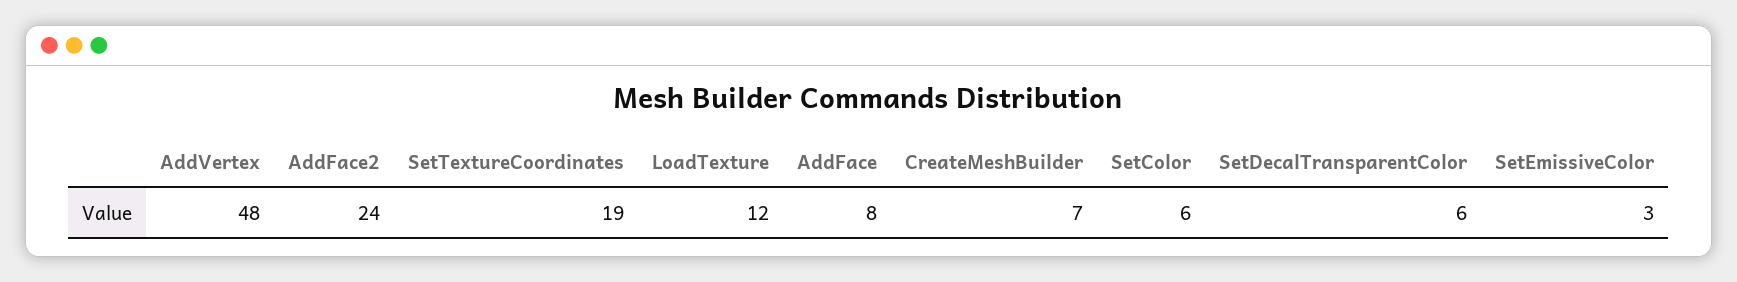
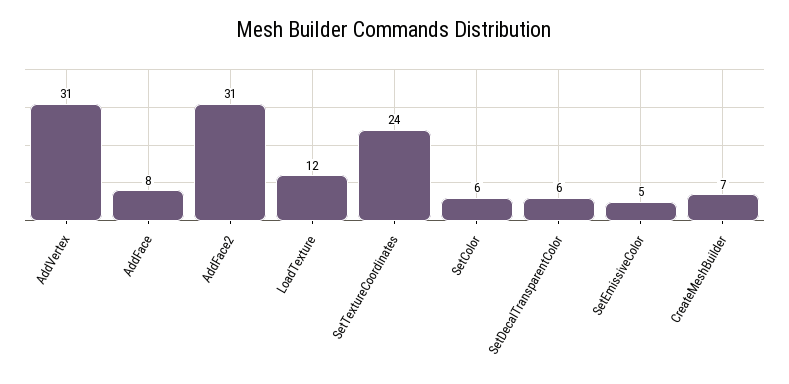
AddVertex: 48 -> 31
AddFace2: 24 -> 31
SetTextureCoordinates: 19 -> 24
SetEmissiveColor: 3 -> 5

